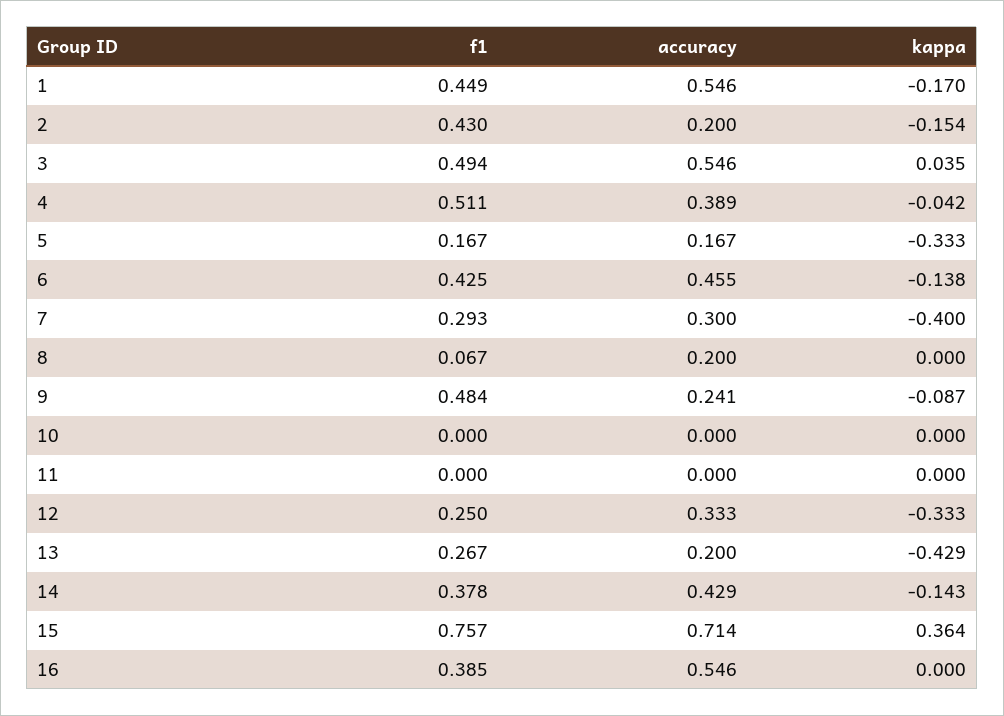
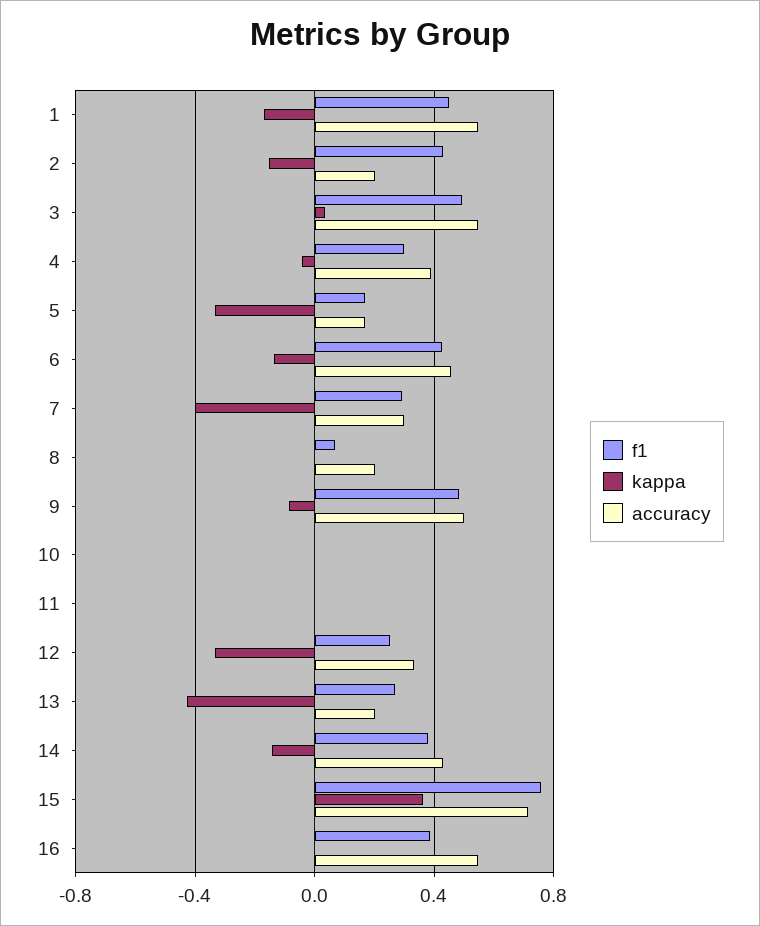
f1, 4: 0.511 -> 0.3
accuracy, 9: 0.241 -> 0.5

